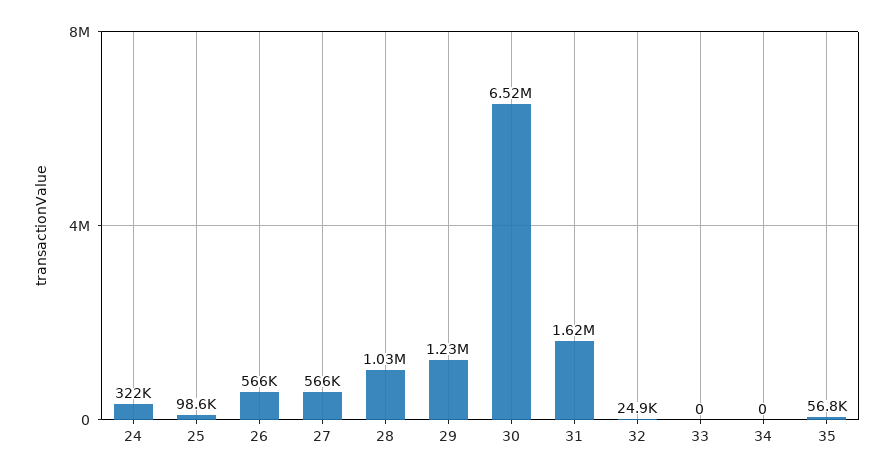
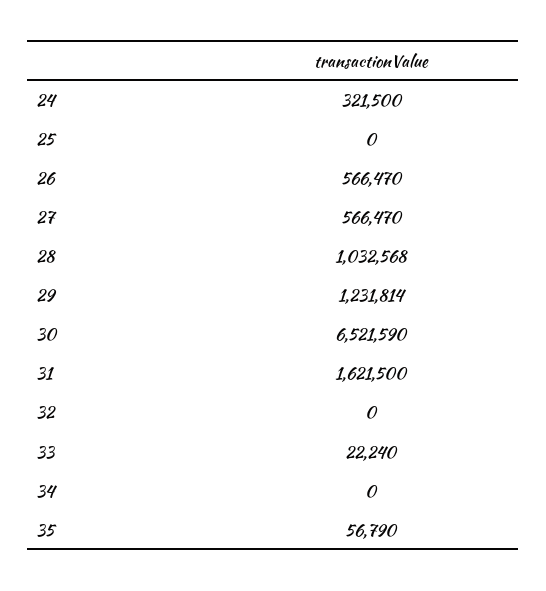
25: 98600 -> 0
32: 24900 -> 0
33: 0 -> 22240

